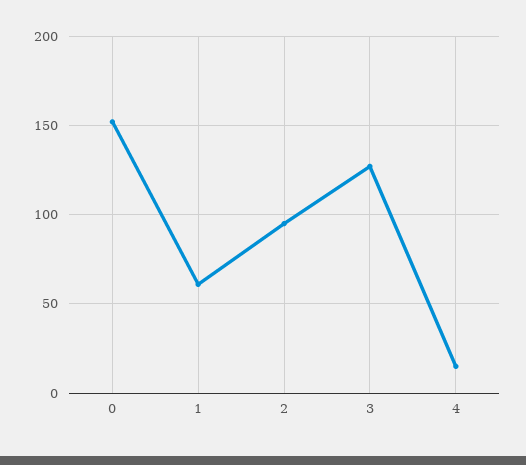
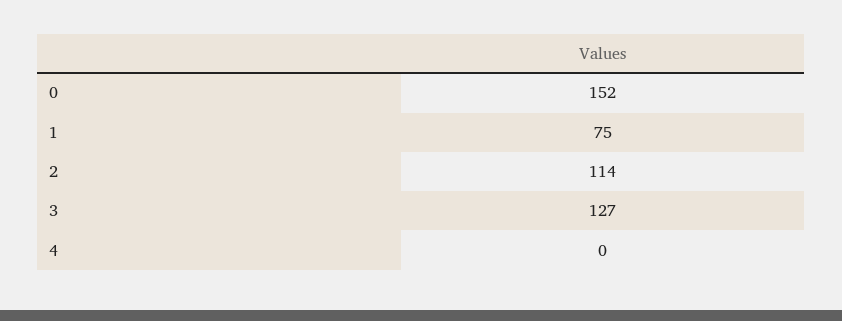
1: 60 -> 75
2: 95 -> 114
4: 15 -> 0

